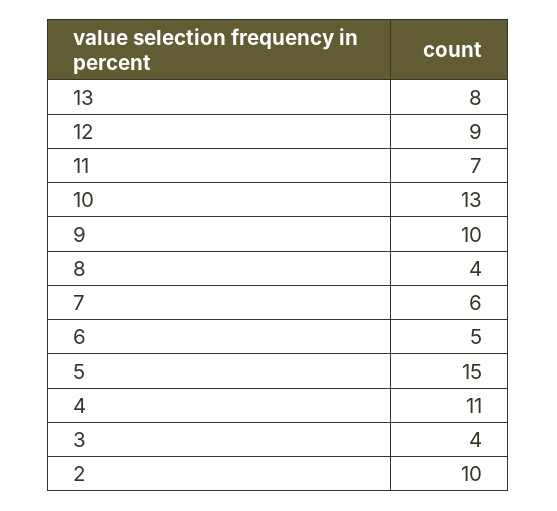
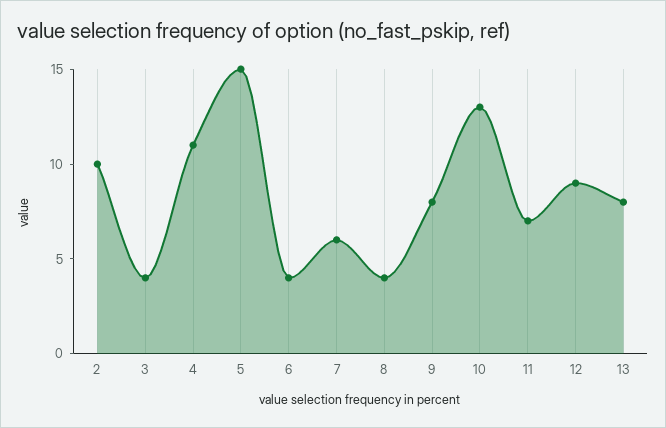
9: 10 -> 8
6: 5 -> 4

